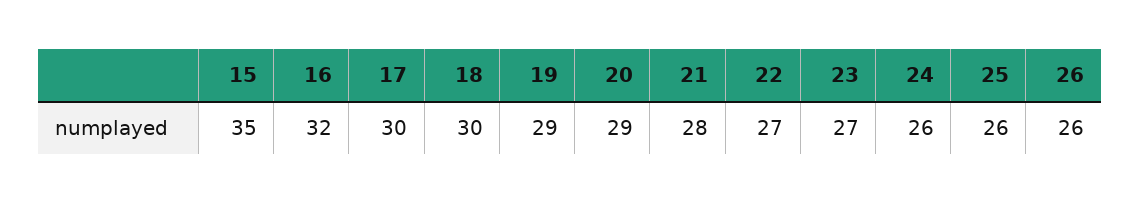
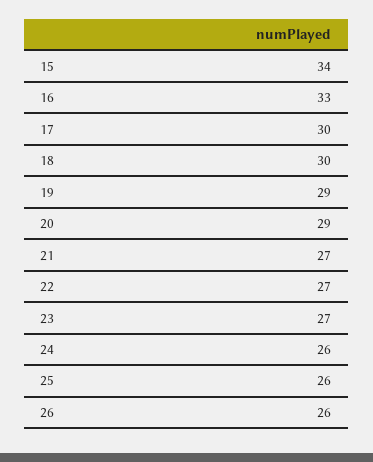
15: 35 -> 34
16: 32 -> 33
21: 28 -> 27

